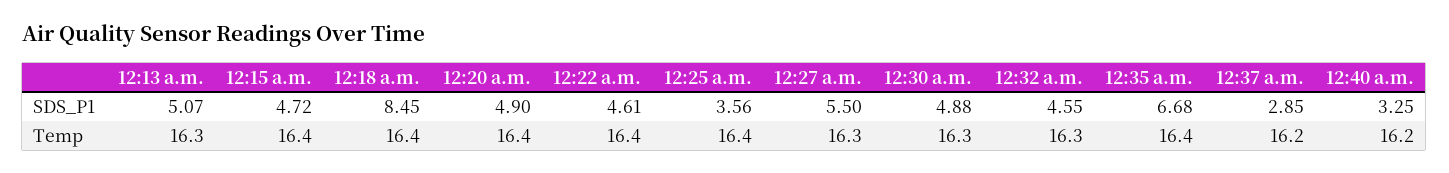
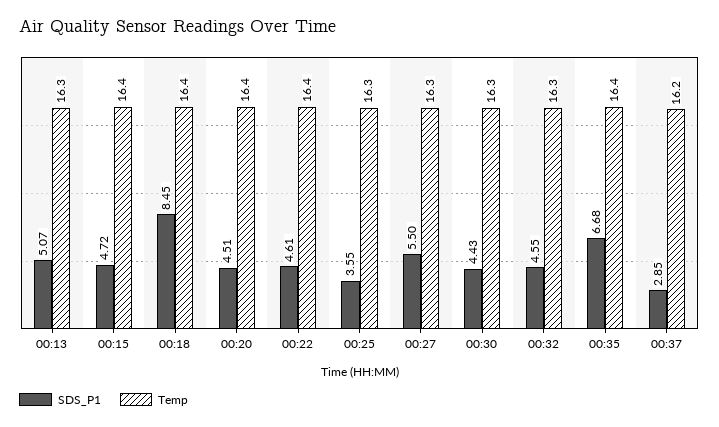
SDS_P1, 12:20 a.m.: 4.9 -> 4.51
SDS_P1, 12:25 a.m.: 3.56 -> 3.55
SDS_P1, 12:30 a.m.: 4.88 -> 4.43
SDS_P1, 12:40 a.m.: 3.25 -> none
Temp, 12:25 a.m.: 16.4 -> 16.3
Temp, 12:40 a.m.: 16.2 -> none

